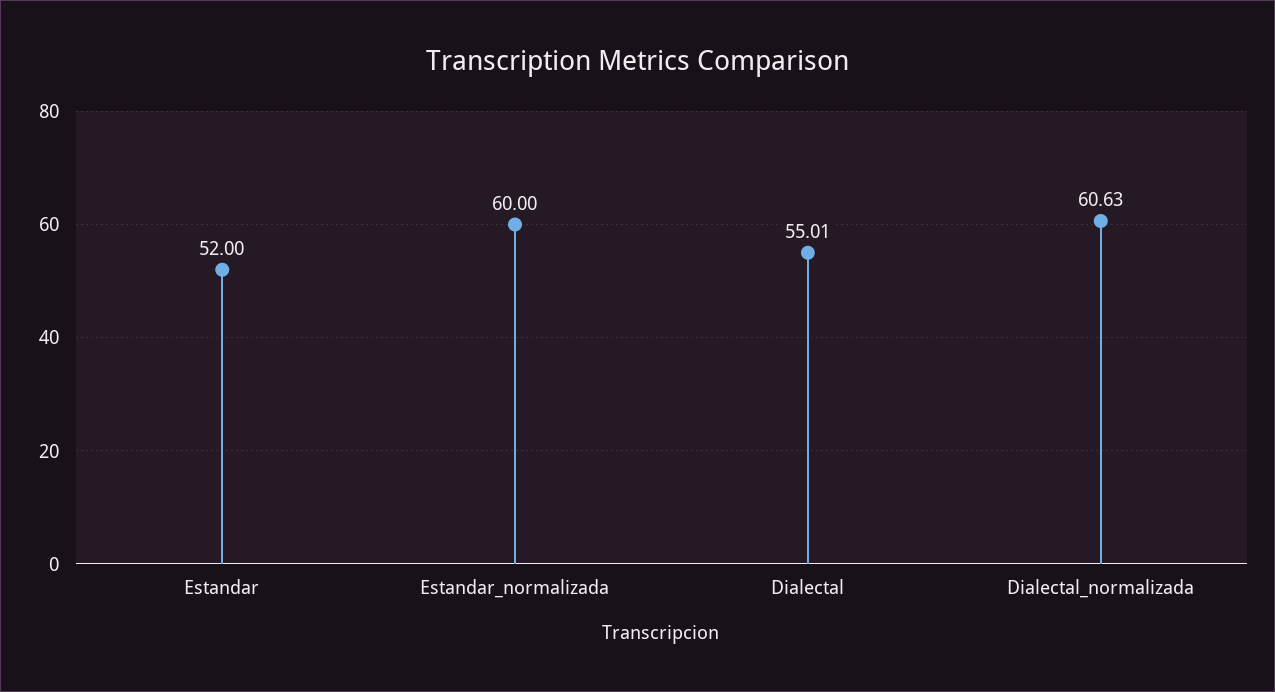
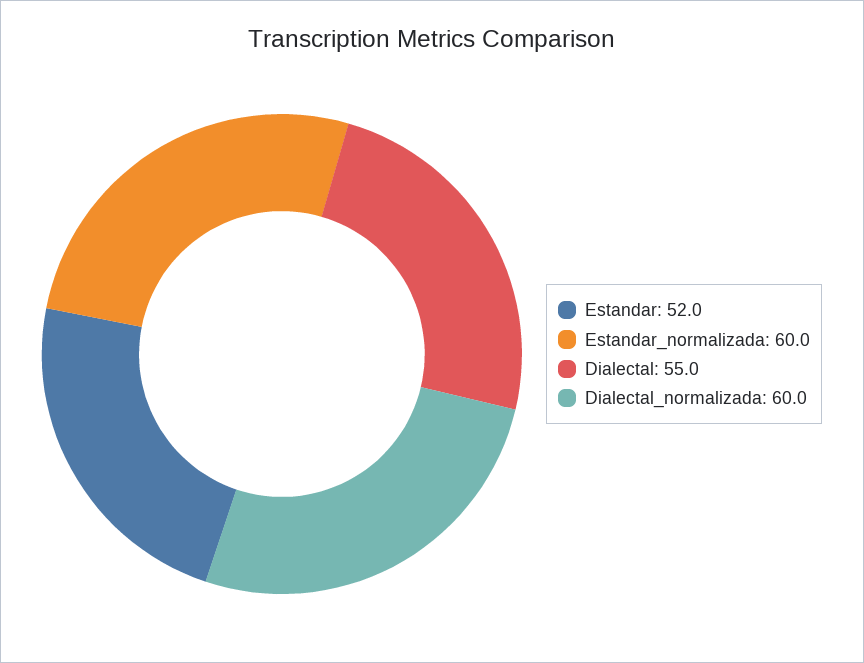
Dialectal_normalizada: 60.63 -> 60

